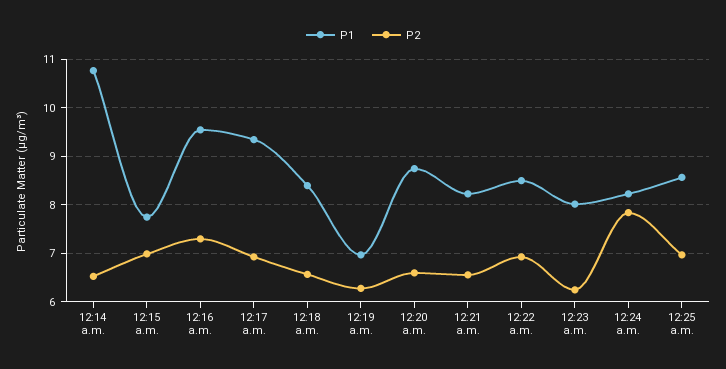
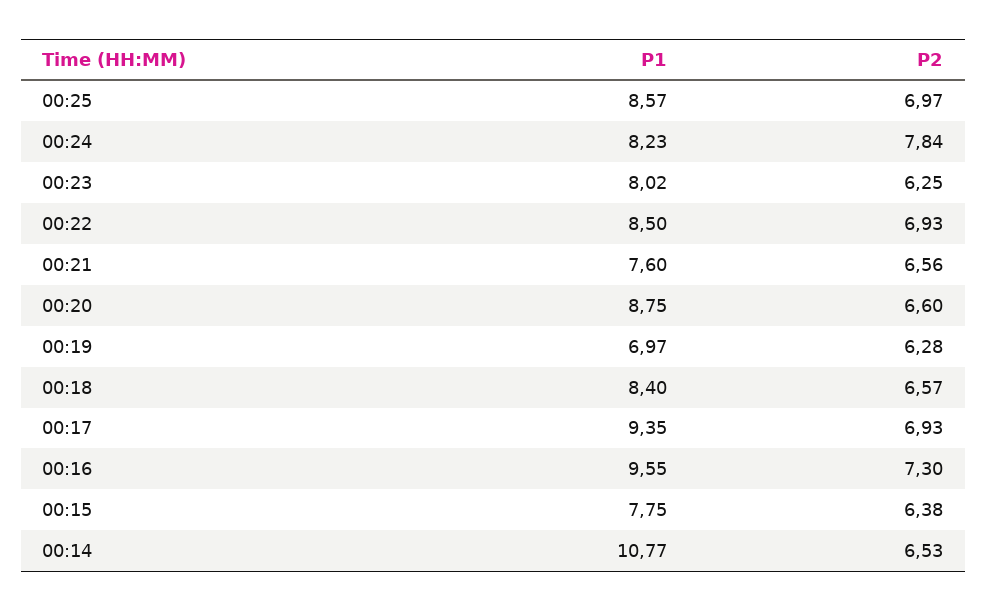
P2, 12:15 a.m.: 7 -> 6.38
P1, 12:21 a.m.: 8.2 -> 7.6

